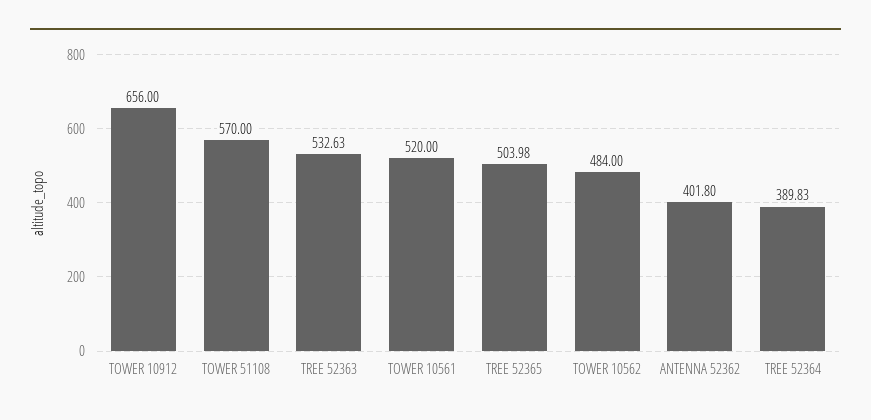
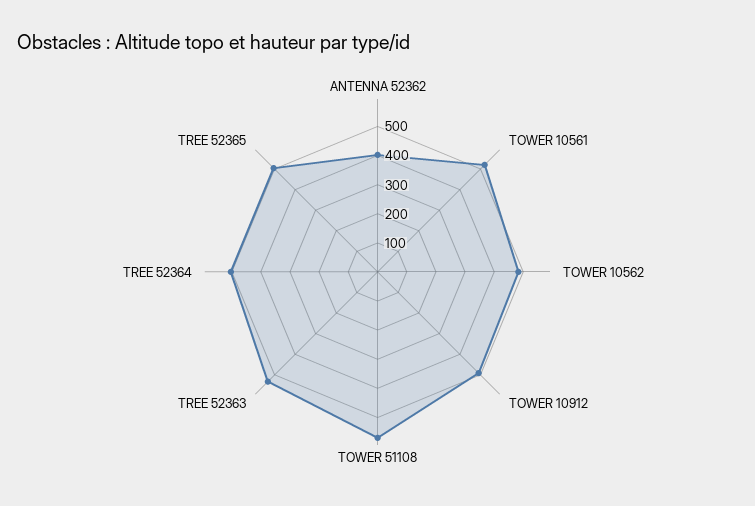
TOWER 10912: 656 -> 500
TREE 52364: 389.83 -> 500

